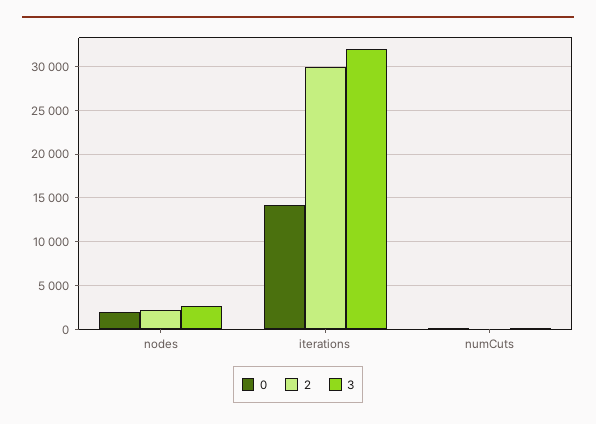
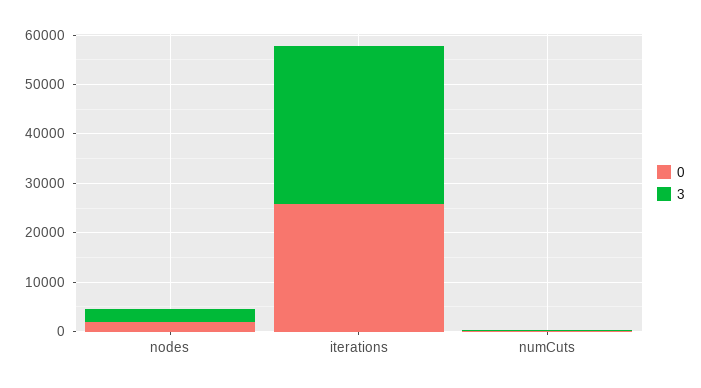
2, nodes: 2000 -> none
0, iterations: 14000 -> 26000
2, iterations: 30000 -> none
2, numCuts: 0 -> none

